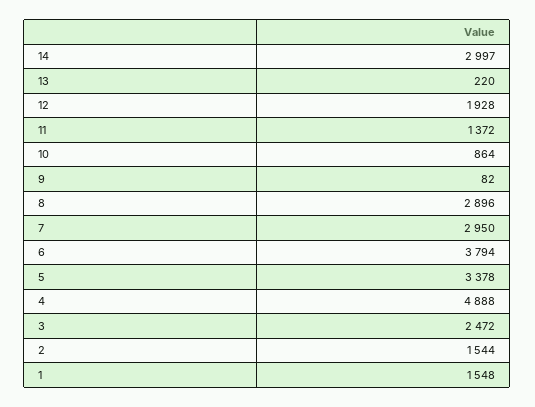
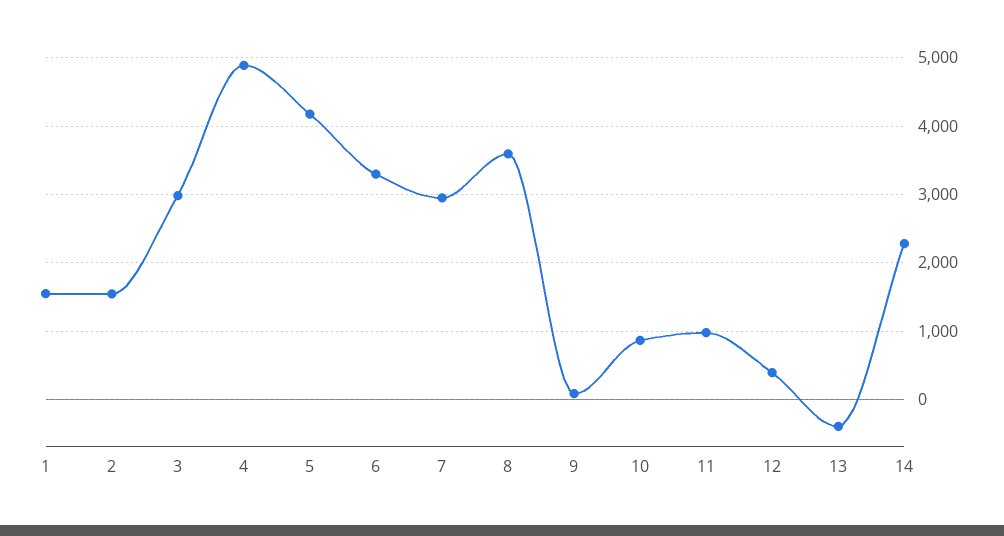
14: 2997 -> 2300
13: 220 -> -400
12: 1928 -> 400
11: 1372 -> 1000
8: 2896 -> 3600
6: 3794 -> 3300
5: 3378 -> 4200
3: 2472 -> 3000

